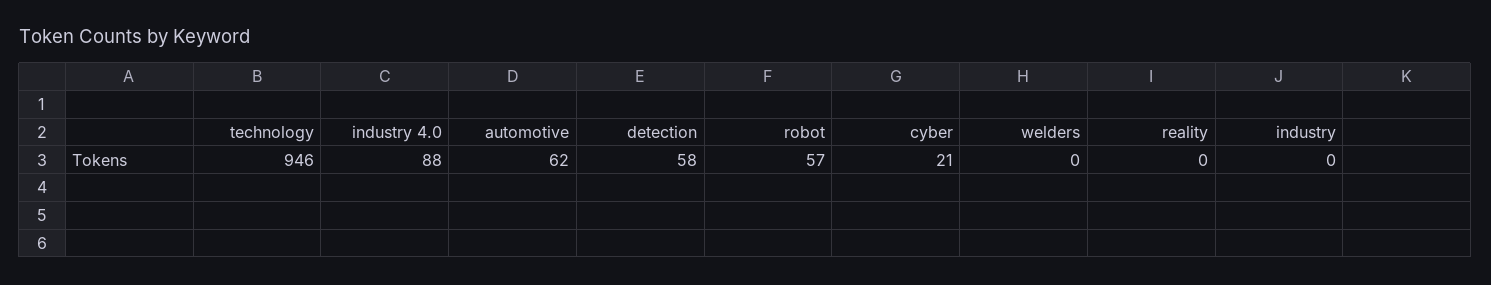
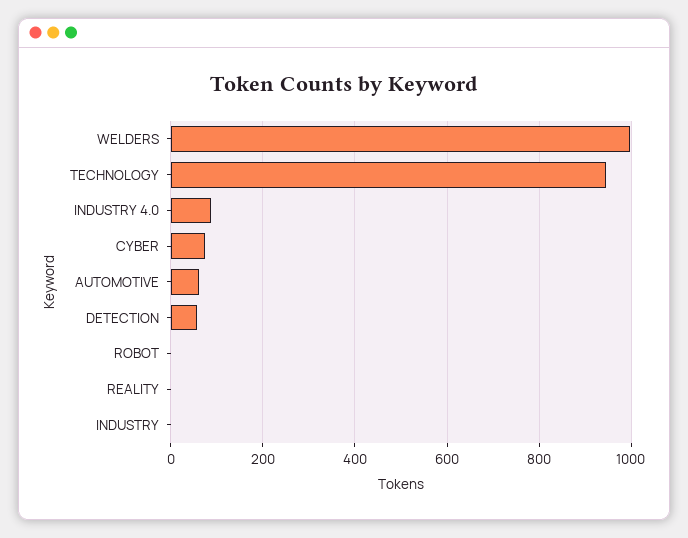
robot: 57 -> 0
cyber: 21 -> 80
welders: 0 -> 1000

